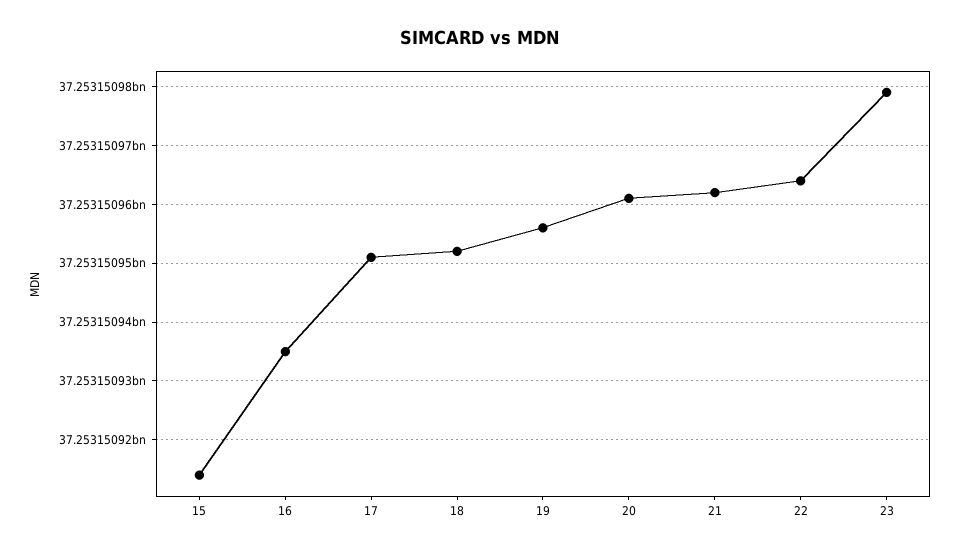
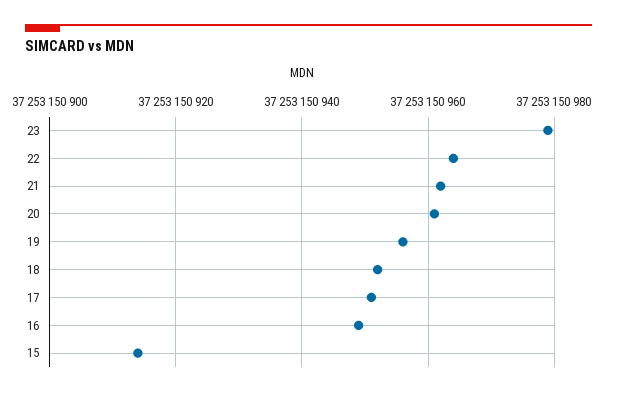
16: 37253150935 -> 37253150950

